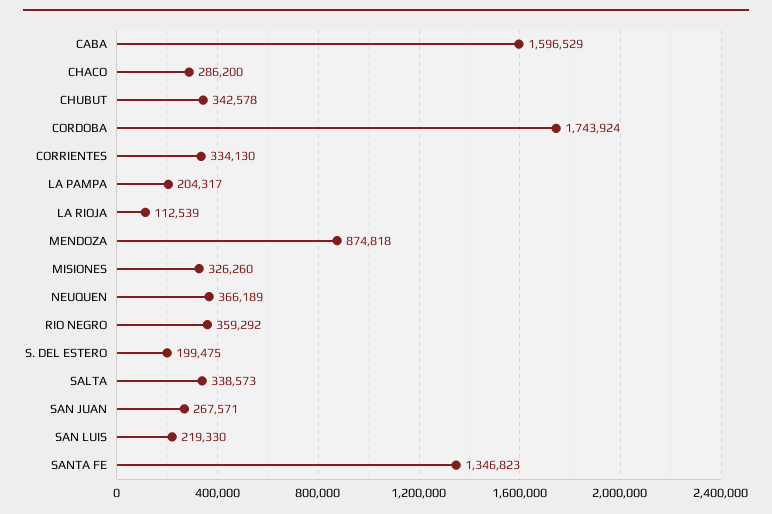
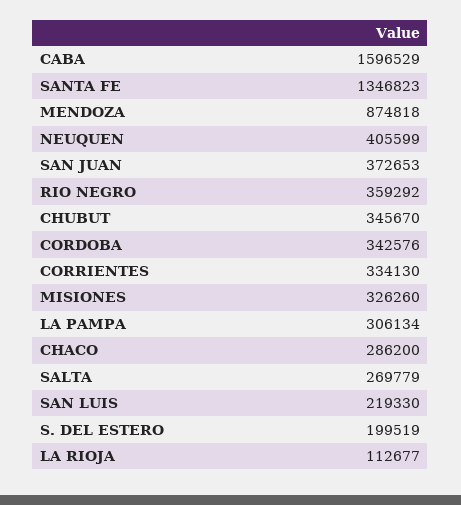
CHUBUT: 342578 -> 345670
CORDOBA: 1743924 -> 342576
LA PAMPA: 204317 -> 306134
LA RIOJA: 112539 -> 112677
NEUQUEN: 366189 -> 405599
S. DEL ESTERO: 199475 -> 199519
SALTA: 338573 -> 269779
SAN JUAN: 267571 -> 372653

